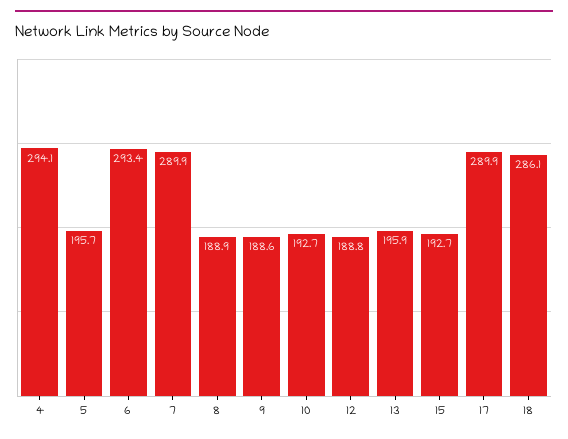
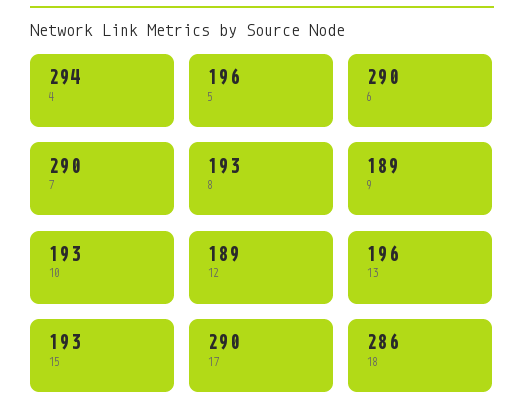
6: 293.4 -> 290
8: 188.9 -> 193

